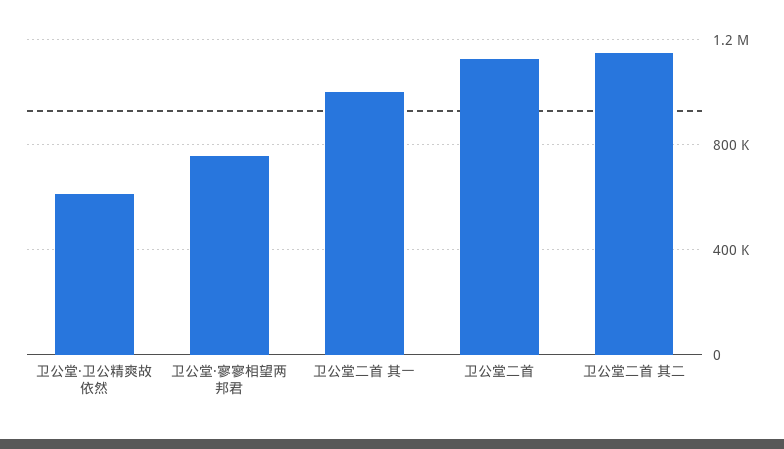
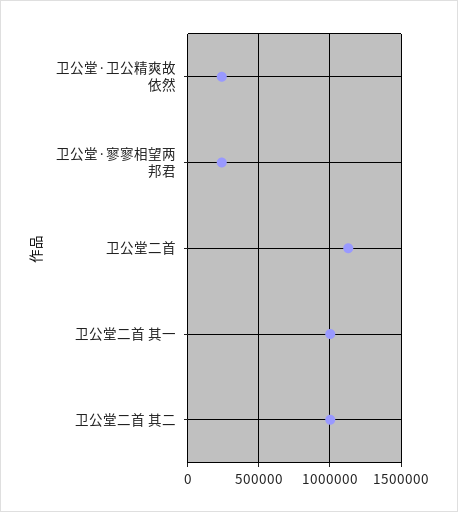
卫公堂·卫公精爽故依然: 600000 -> 250000
卫公堂·寥寥相望两邦君: 750000 -> 250000
卫公堂二首 其二: 1150000 -> 1000000

